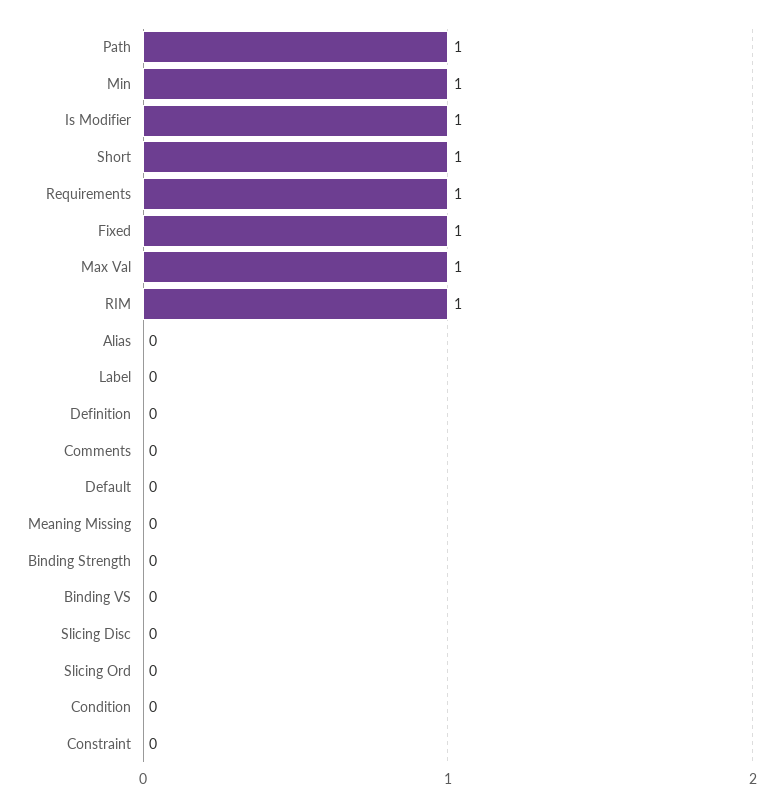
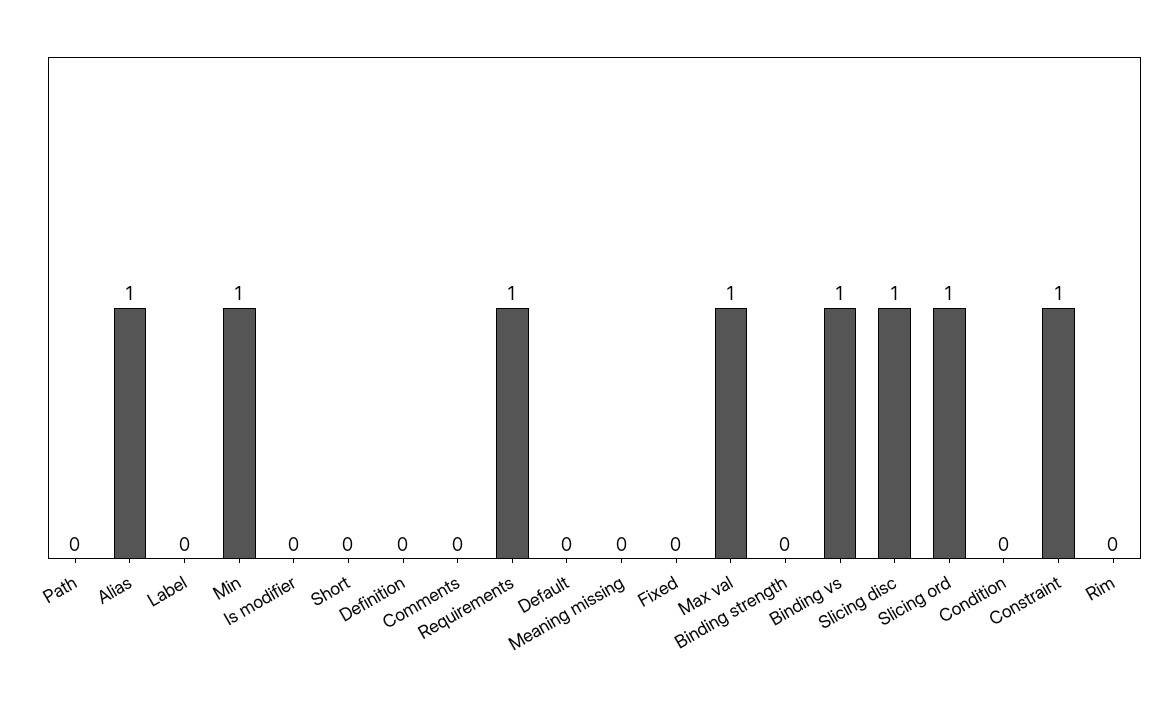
Path: 1 -> 0
Is Modifier: 1 -> 0
Short: 1 -> 0
Fixed: 1 -> 0
RIM: 1 -> 0
Alias: 0 -> 1
Binding VS: 0 -> 1
Slicing Disc: 0 -> 1
Slicing Ord: 0 -> 1
Constraint: 0 -> 1

